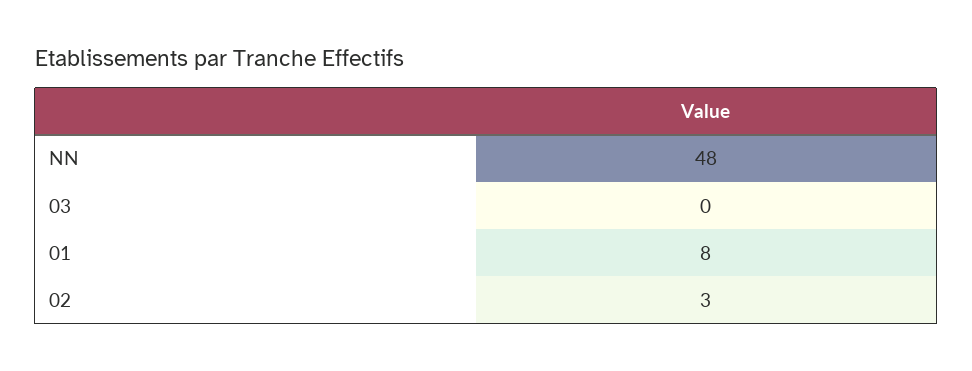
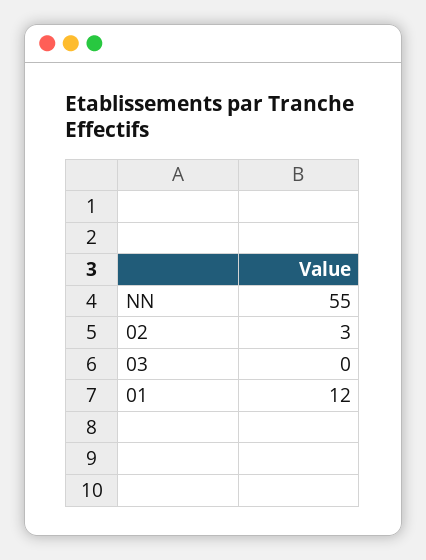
NN: 48 -> 55
01: 8 -> 12

